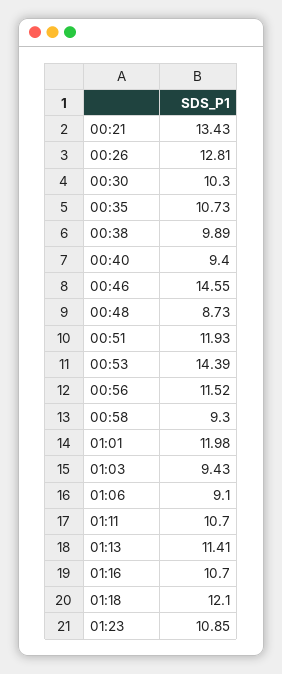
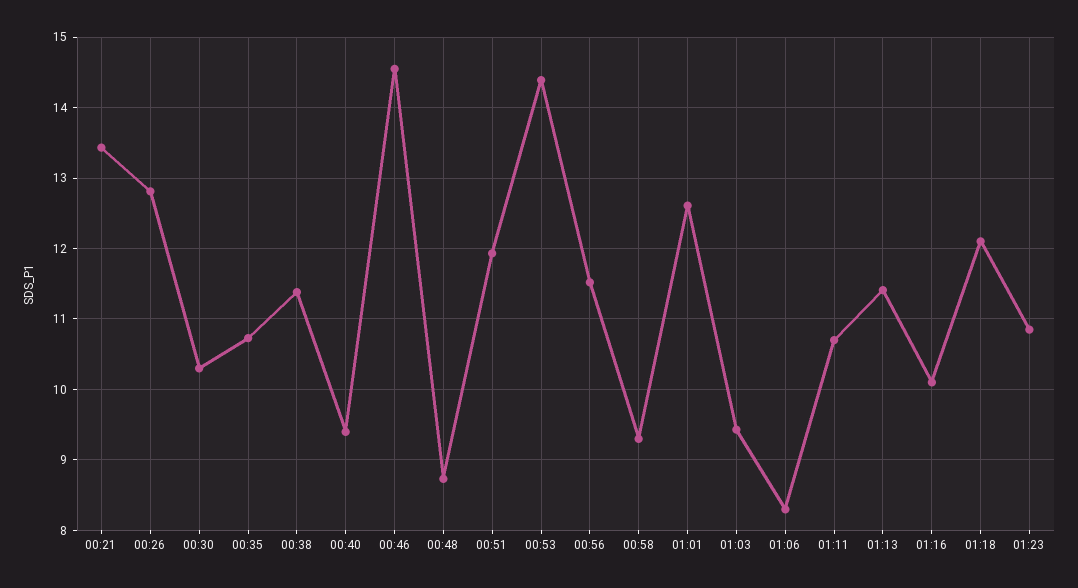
00:38: 9.89 -> 11.4
01:01: 11.98 -> 12.6
01:06: 9.1 -> 8.3
01:16: 10.7 -> 10.1

